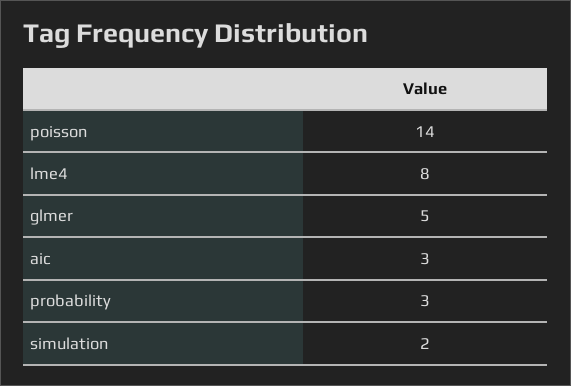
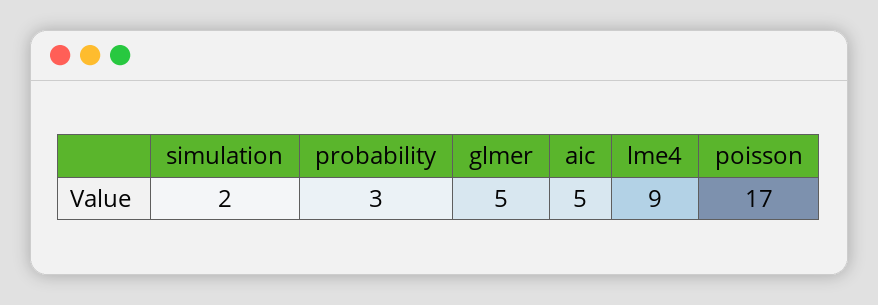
poisson: 14 -> 17
lme4: 8 -> 9
aic: 3 -> 5

